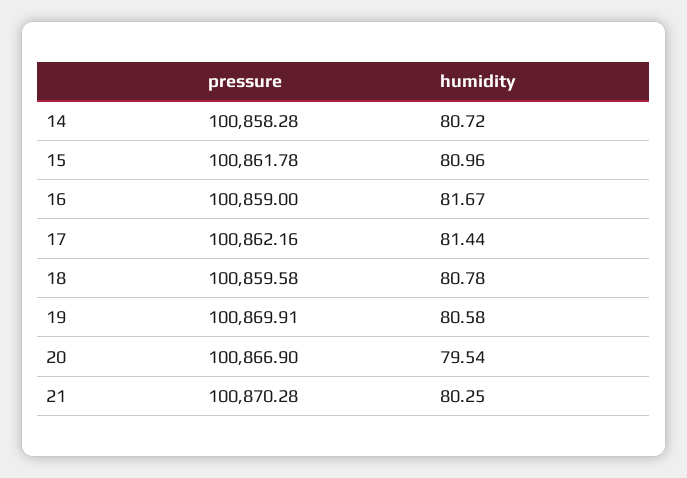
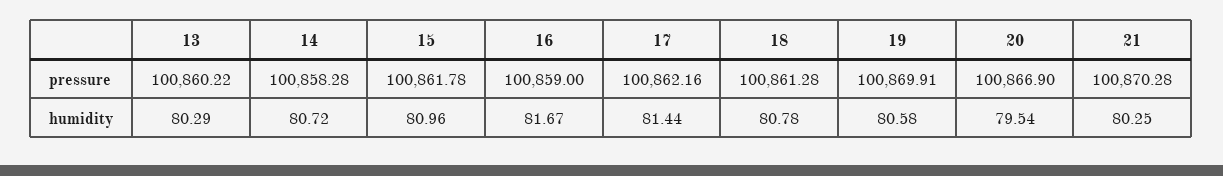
pressure, 18: 100859.58 -> 100861.28
pressure, 13: none -> 100860.22
humidity, 13: none -> 80.29

